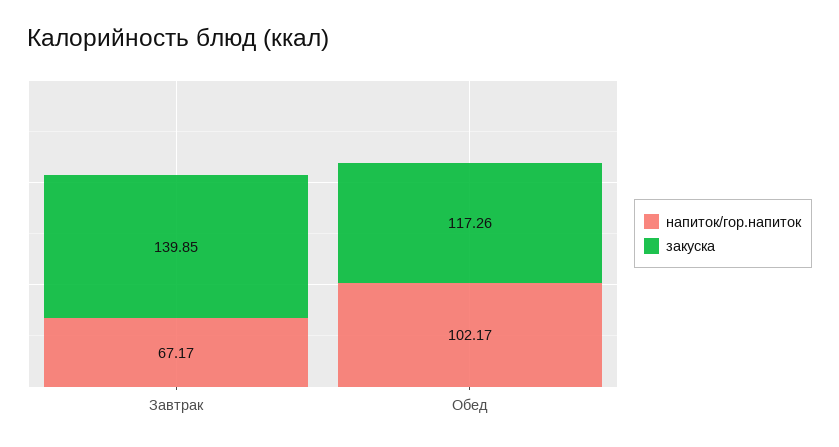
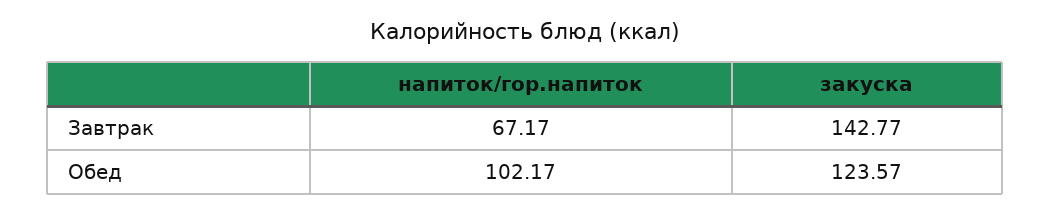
закуска, Завтрак: 139.85 -> 142.77
закуска, Обед: 117.26 -> 123.57

